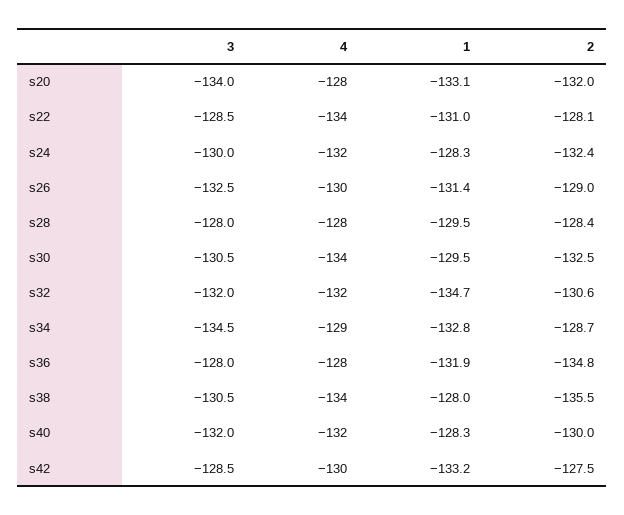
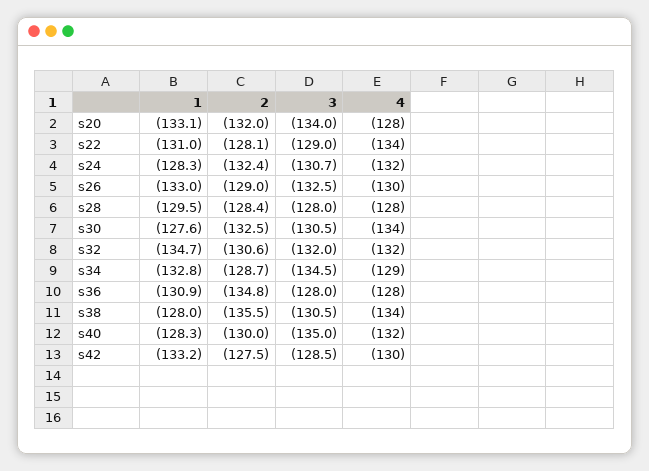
3, s22: -128.5 -> -129
3, s24: -130 -> -130.7
1, s26: -131.4 -> -133
1, s30: -129.5 -> -127.6
1, s36: -131.9 -> -130.9
3, s40: -132 -> -135

